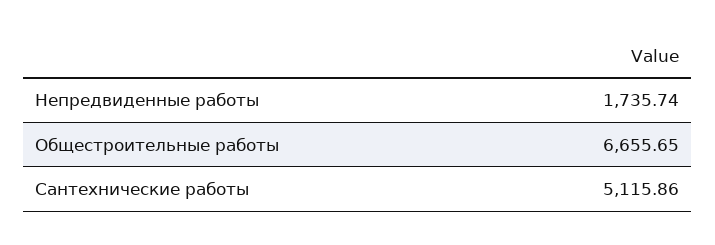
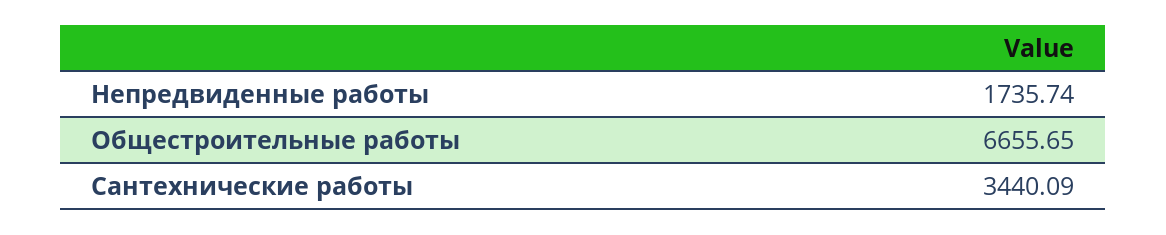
Сантехнические работы: 5115.86 -> 3440.09

